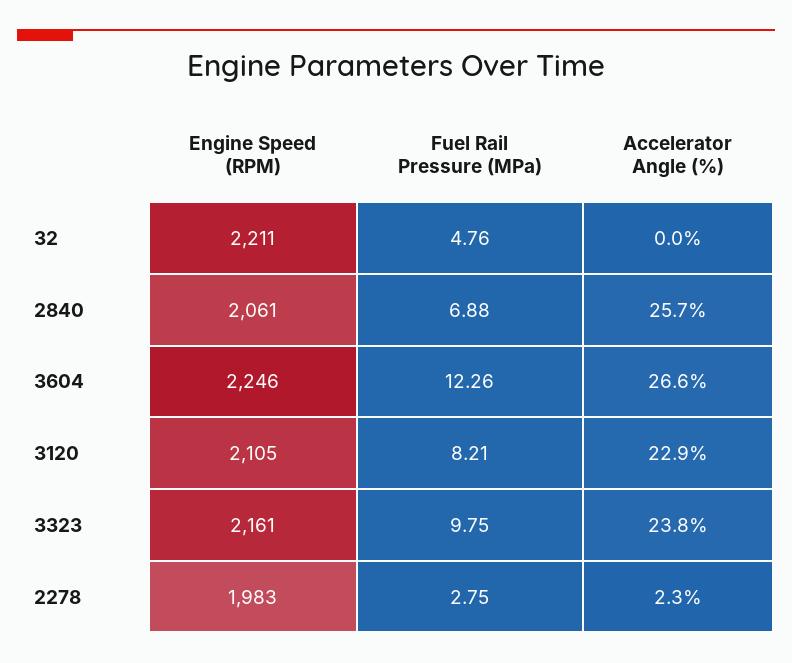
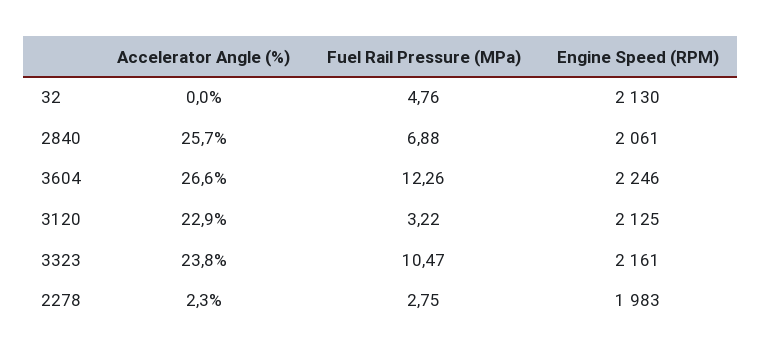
Engine Speed (RPM), 32: 2211 -> 2130
Engine Speed (RPM), 3120: 2105 -> 2125
Fuel Rail Pressure (MPa), 3120: 8.21 -> 3.22
Fuel Rail Pressure (MPa), 3323: 9.75 -> 10.47

